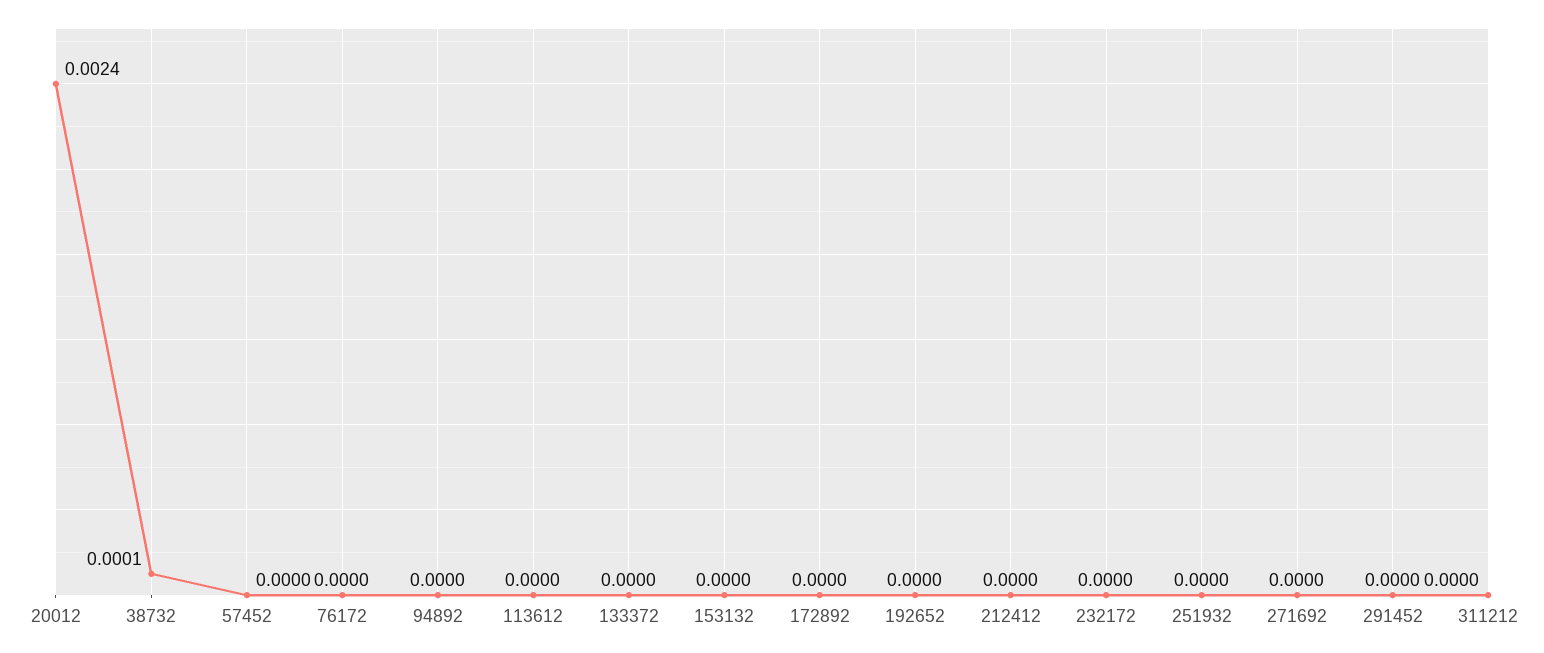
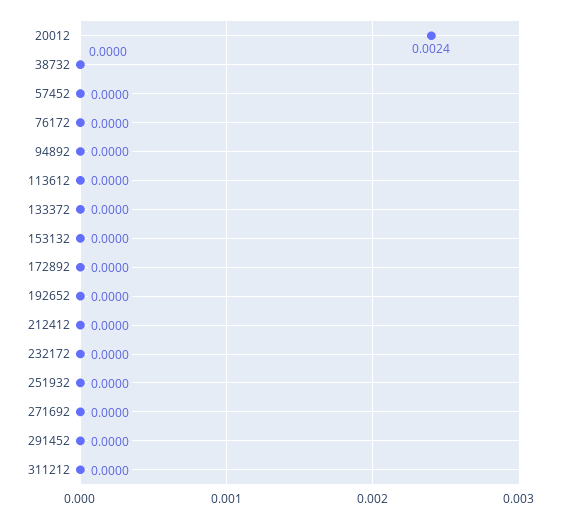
38732: 0.0001 -> 0

